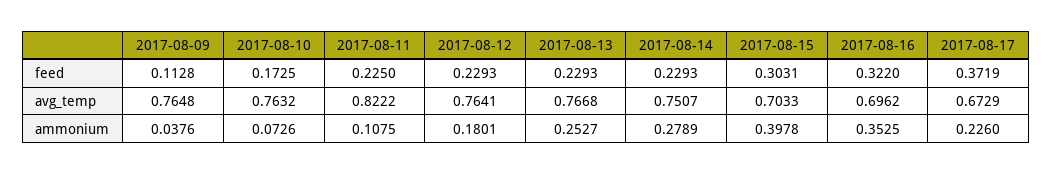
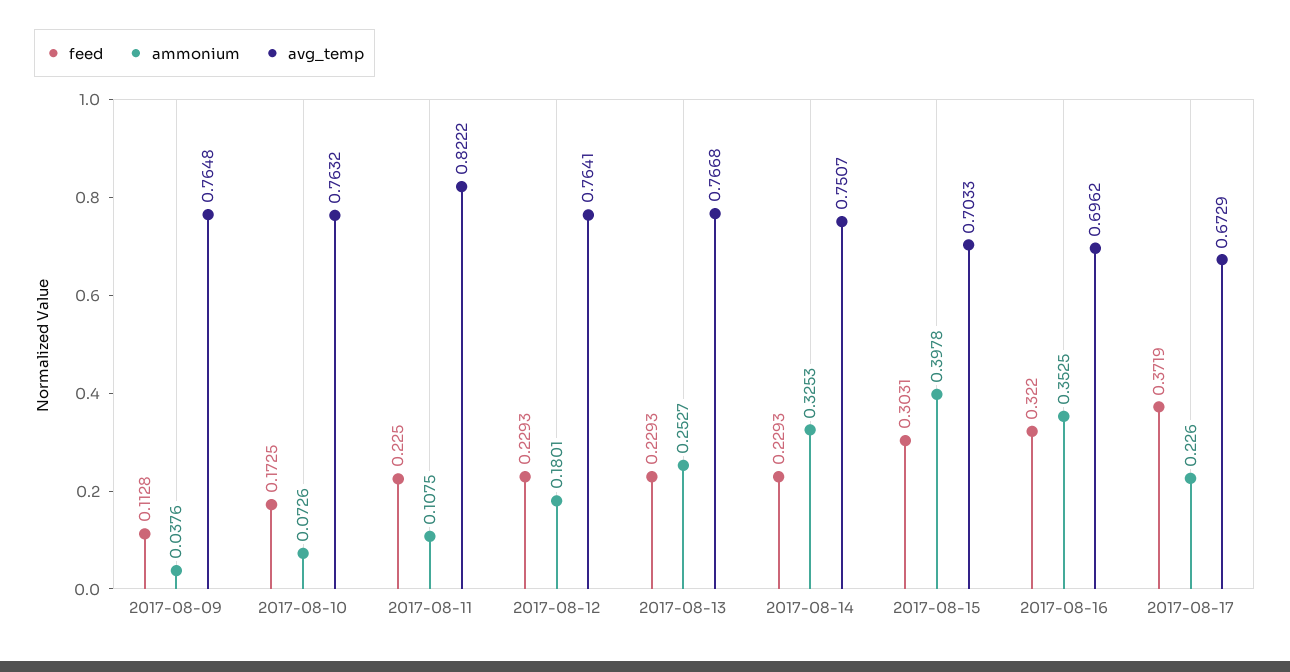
ammonium, 2017-08-14: 0.2789 -> 0.3253

